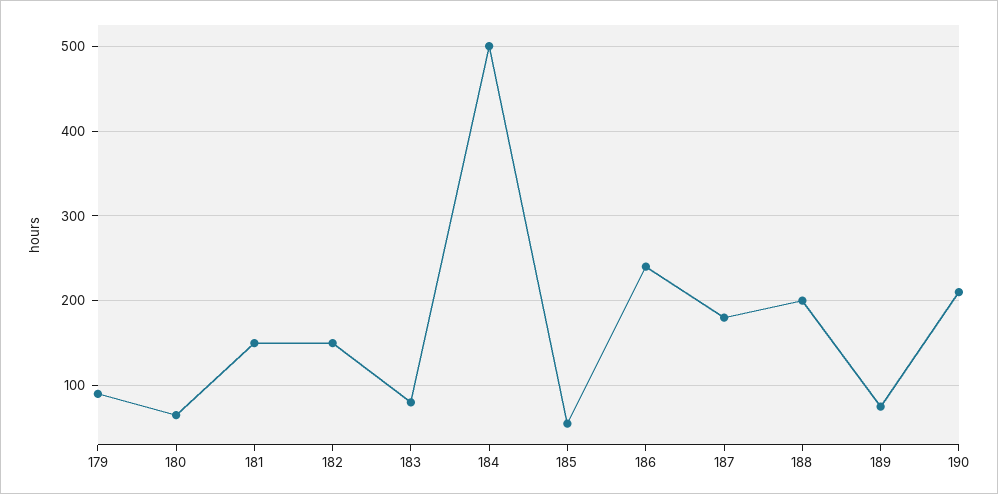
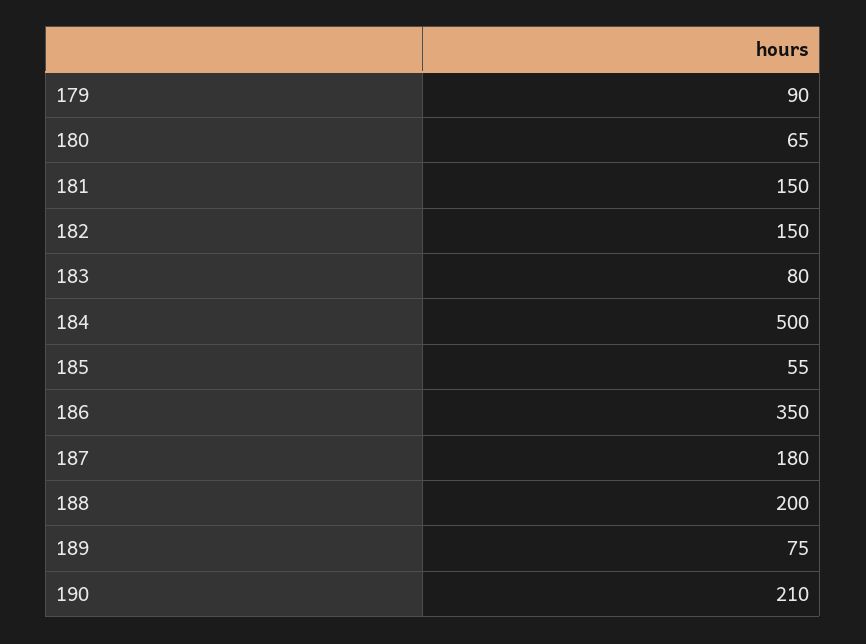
186: 240 -> 350

